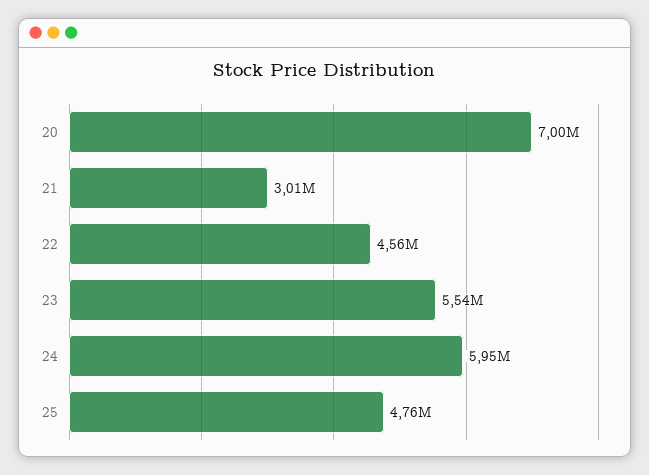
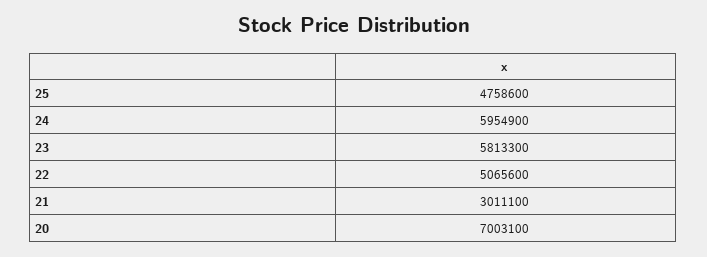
22: 4560000 -> 5065600
23: 5540000 -> 5813300

